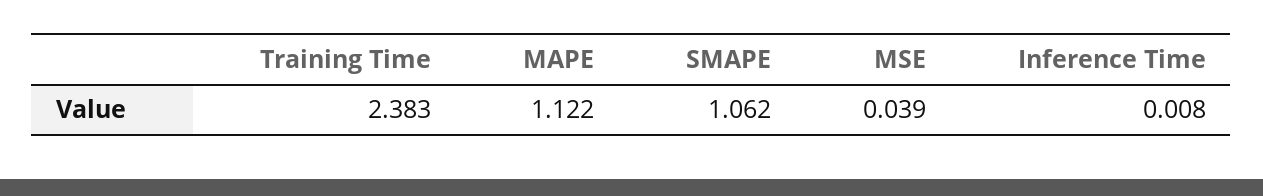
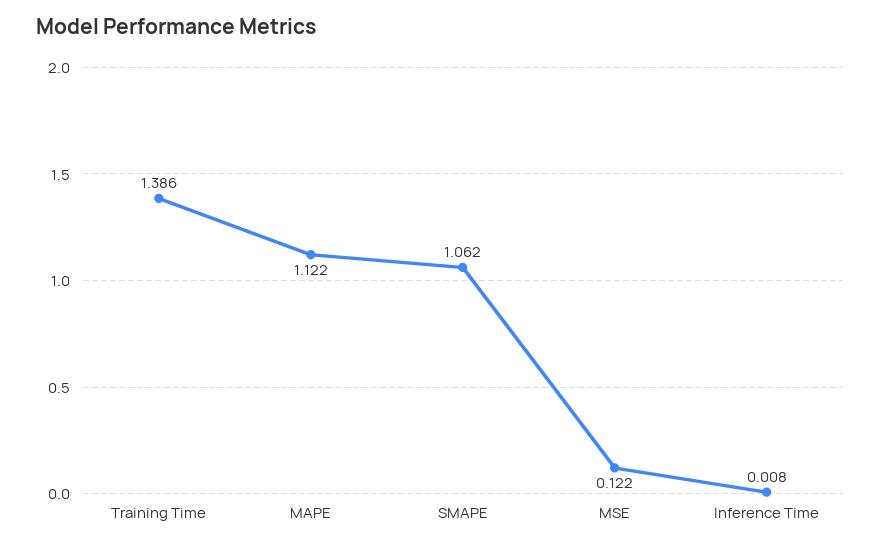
Training Time: 2.383 -> 1.386
MSE: 0.039 -> 0.122

